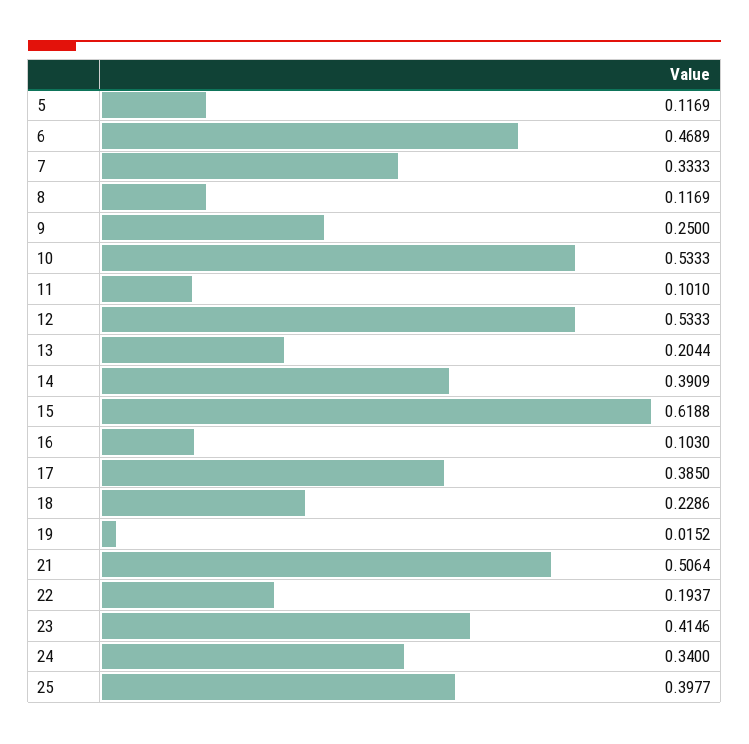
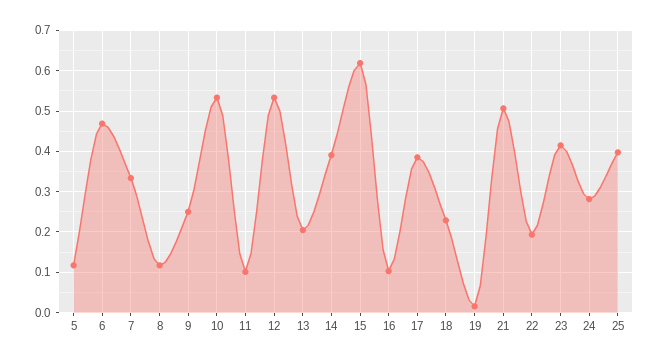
24: 0.34 -> 0.28

